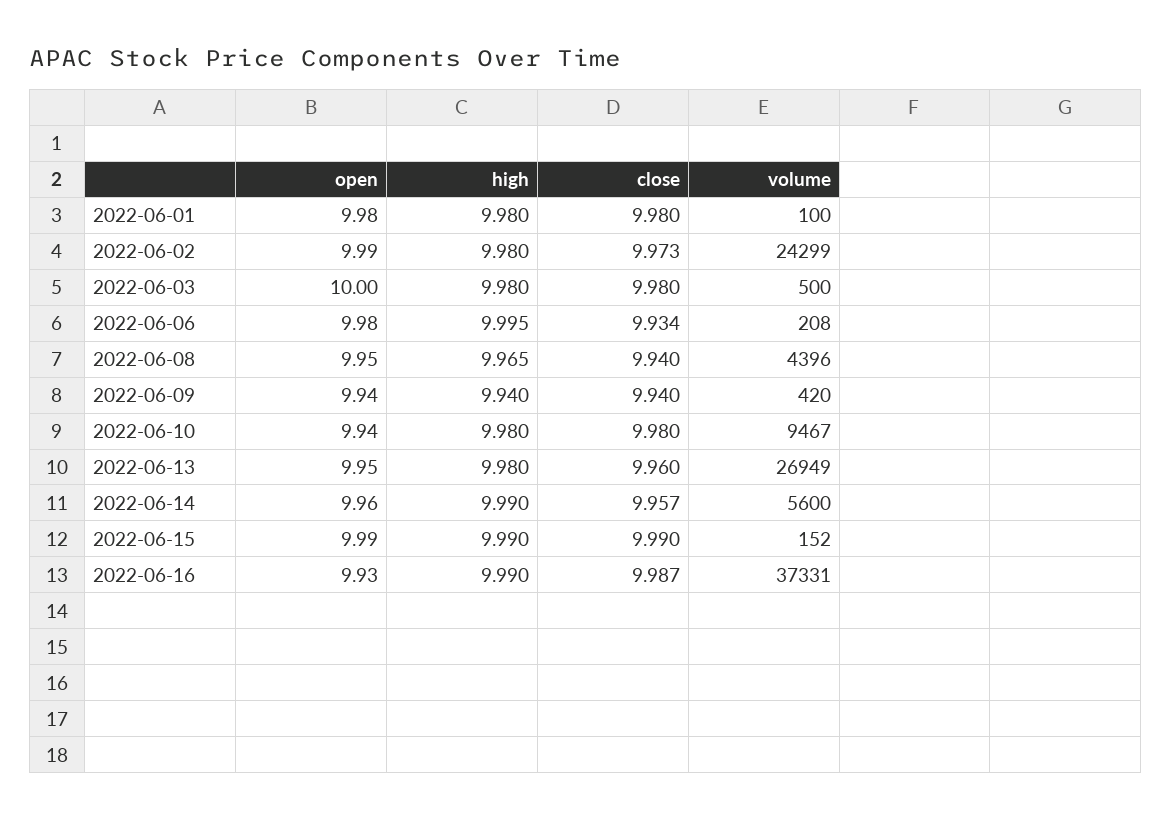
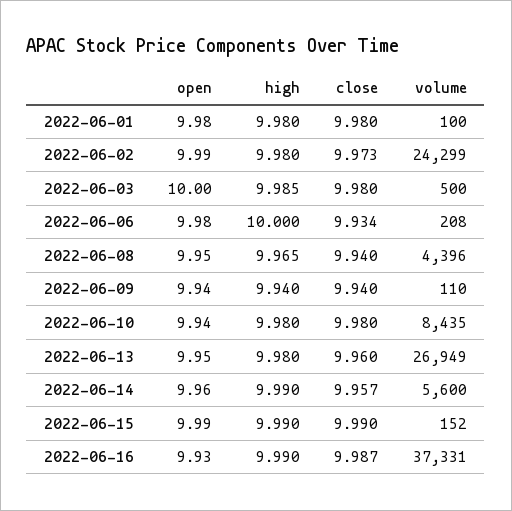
high, 2022-06-03: 9.98 -> 9.985
high, 2022-06-06: 9.995 -> 10
volume, 2022-06-09: 420 -> 110
volume, 2022-06-10: 9467 -> 8435

